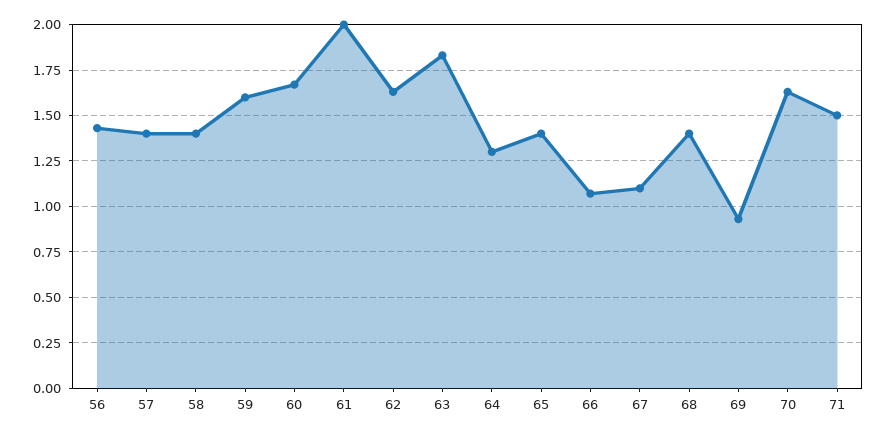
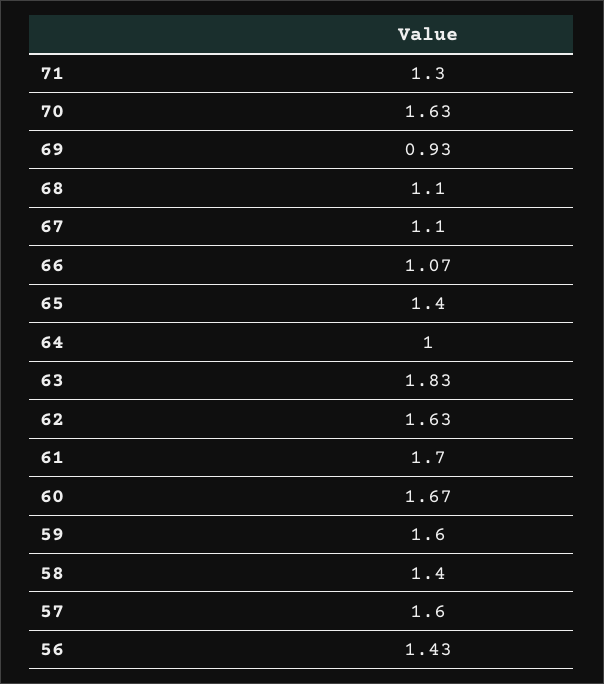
57: 1.4 -> 1.6
61: 2 -> 1.7
64: 1.3 -> 1
68: 1.4 -> 1.1
71: 1.5 -> 1.3

